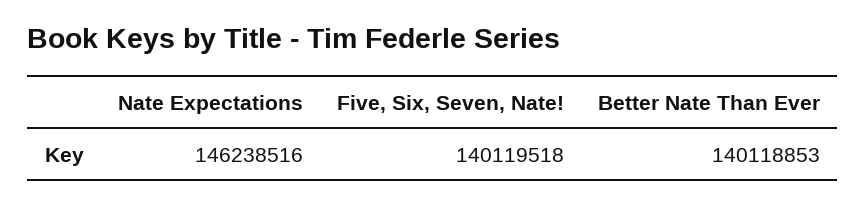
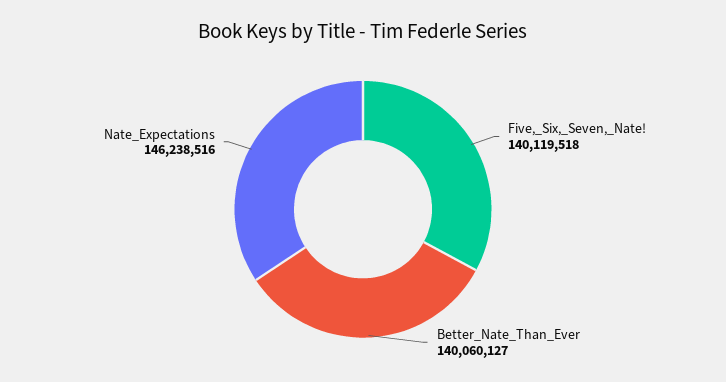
Better Nate Than Ever: 140118853 -> 140060127

